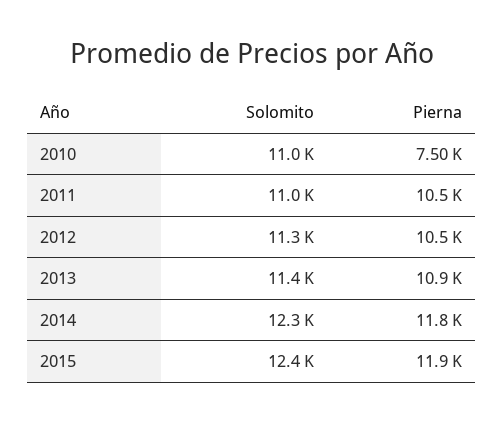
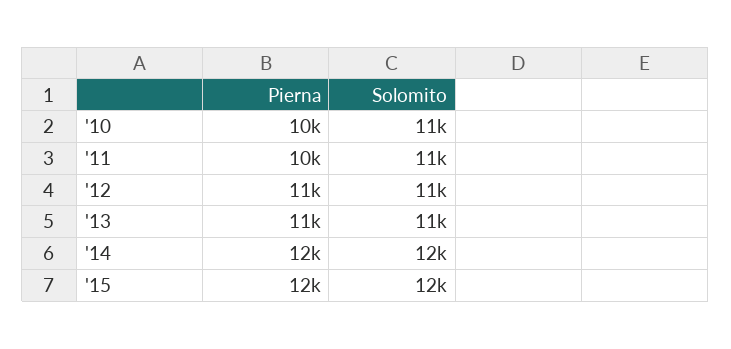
Pierna, 2010: 7500 -> 10000

